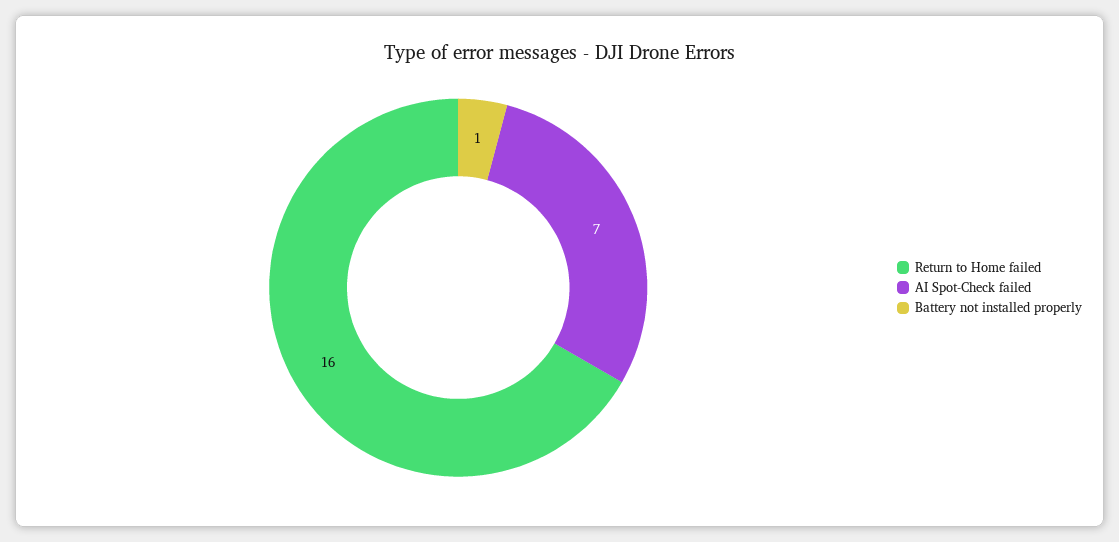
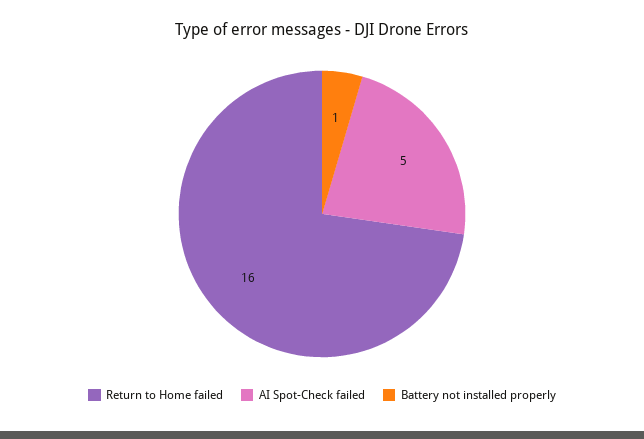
AI Spot-Check failed: 7 -> 5

